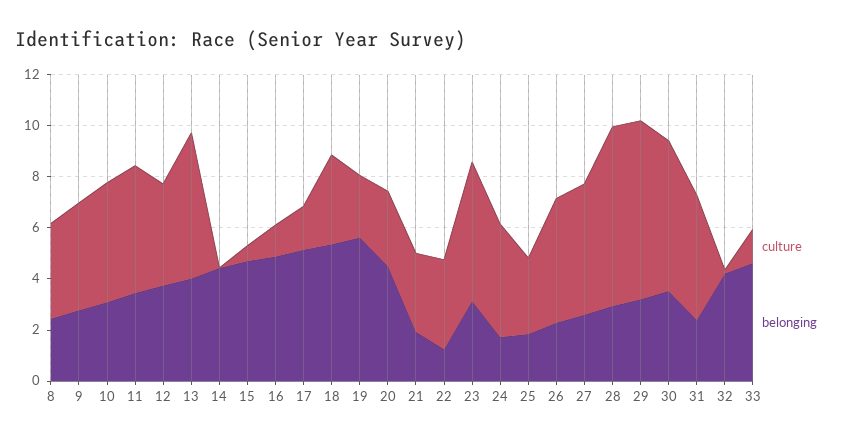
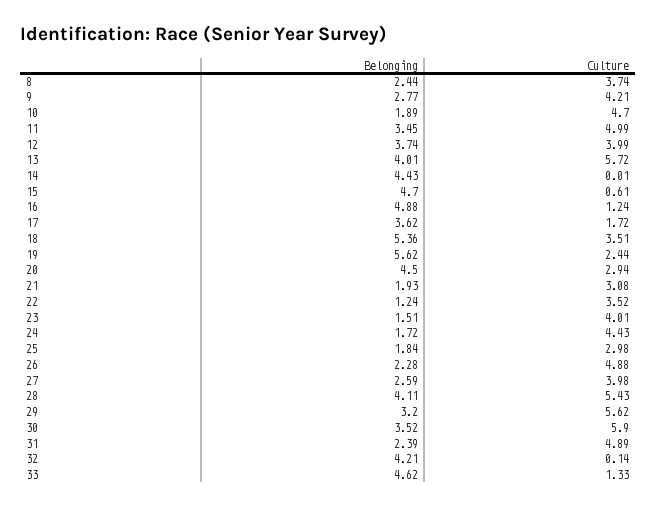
belonging, 10: 3 -> 1.89
belonging, 17: 5 -> 3.62
culture, 23: 5.5 -> 4.01
belonging, 23: 3 -> 1.51
culture, 27: 5 -> 3.98
culture, 28: 7 -> 5.43
belonging, 28: 3 -> 4.11
culture, 29: 7 -> 5.62

